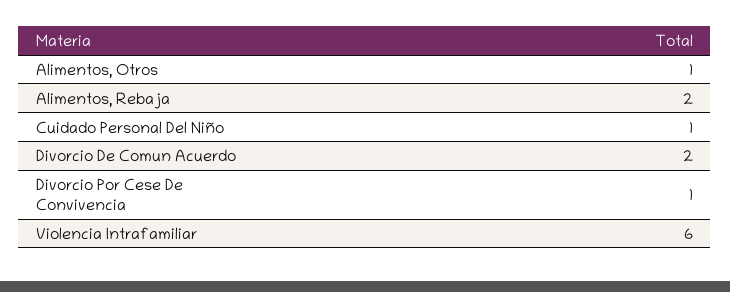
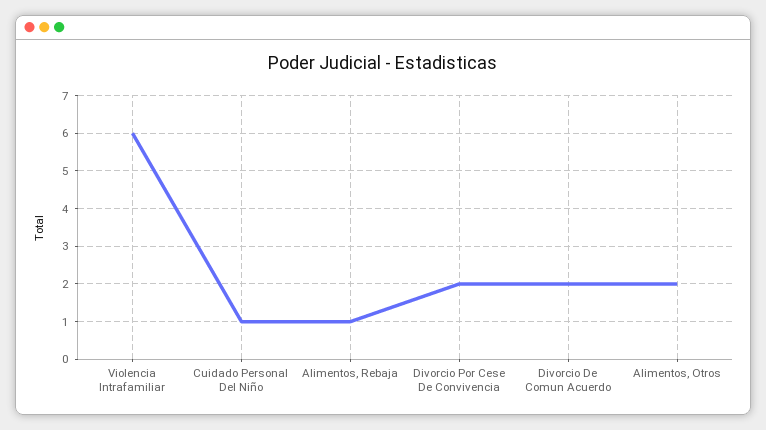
Alimentos, Otros: 1 -> 2
Alimentos, Rebaja: 2 -> 1
Divorcio Por Cese De Convivencia: 1 -> 2

